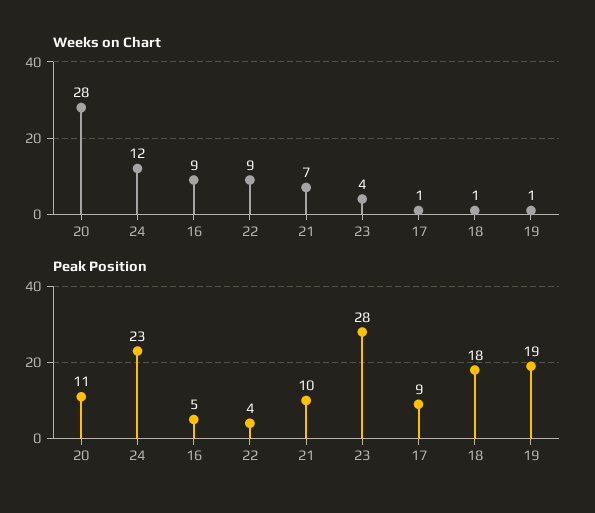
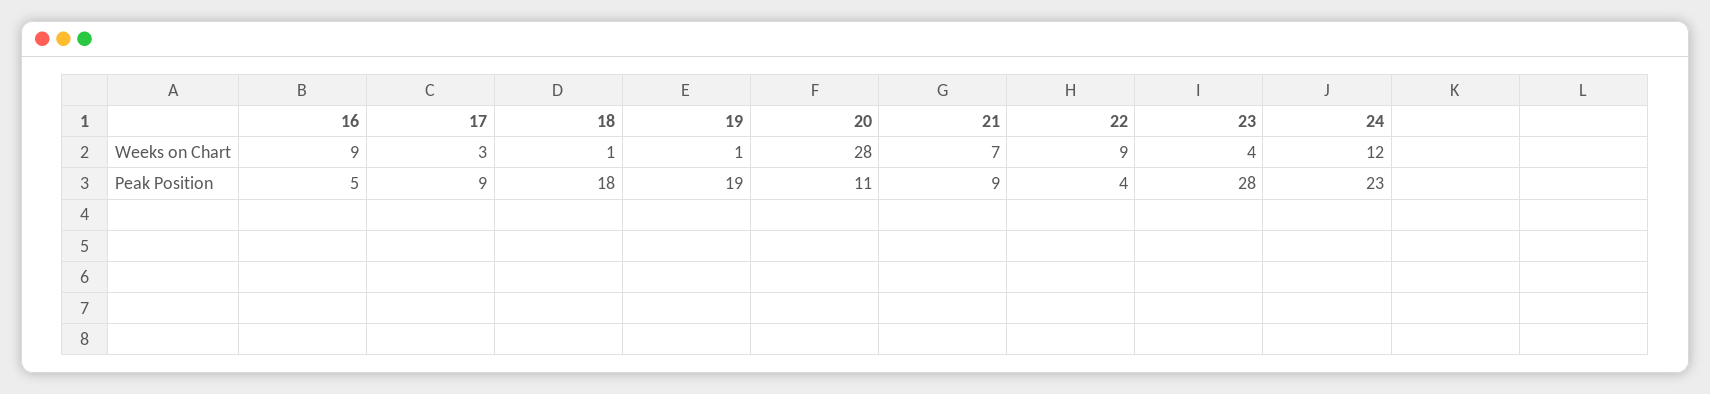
Weeks on Chart, 17: 1 -> 3
Peak Position, 21: 10 -> 9

